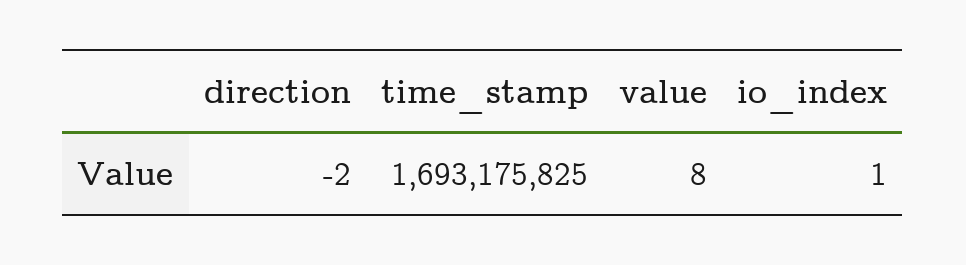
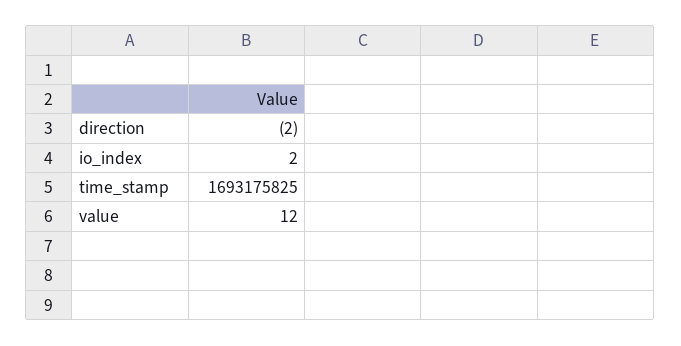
value: 8 -> 12
io_index: 1 -> 2

